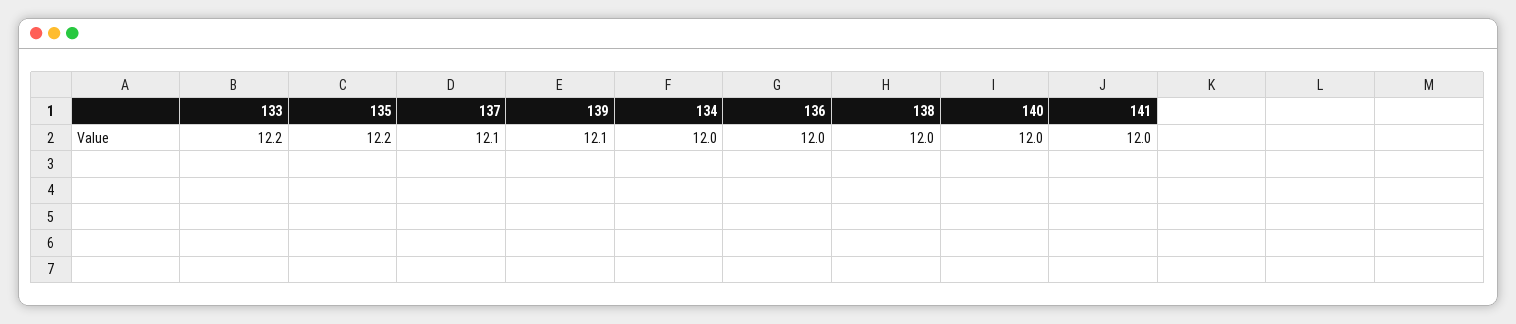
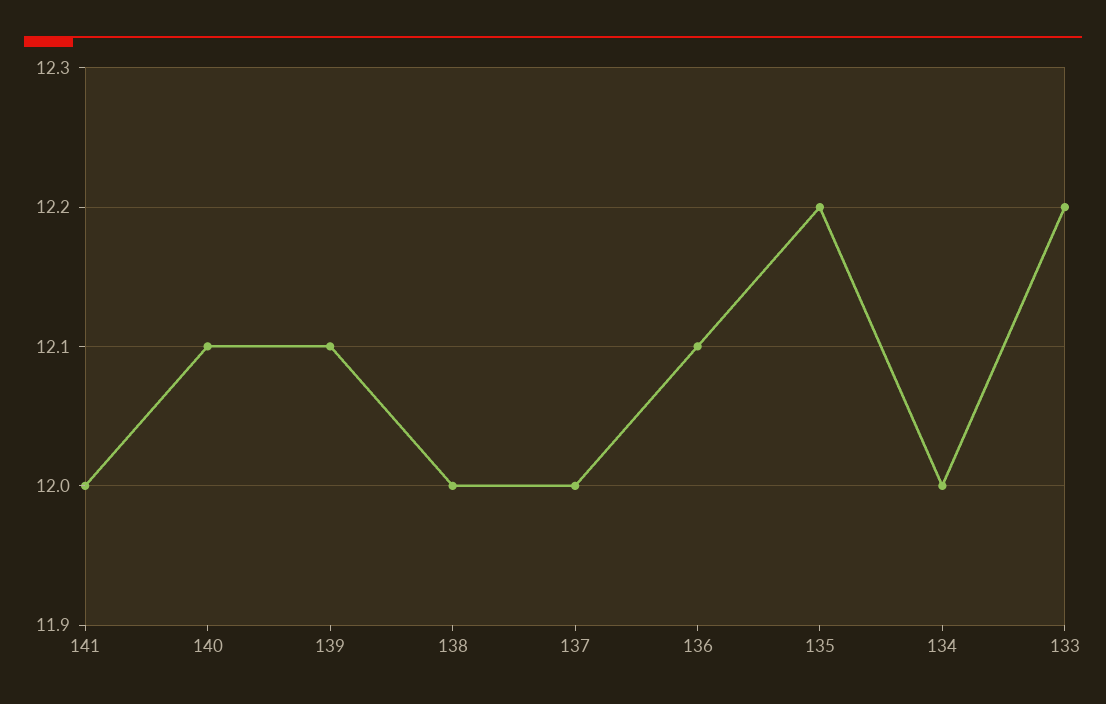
137: 12.1 -> 12
136: 12 -> 12.1
140: 12 -> 12.1

